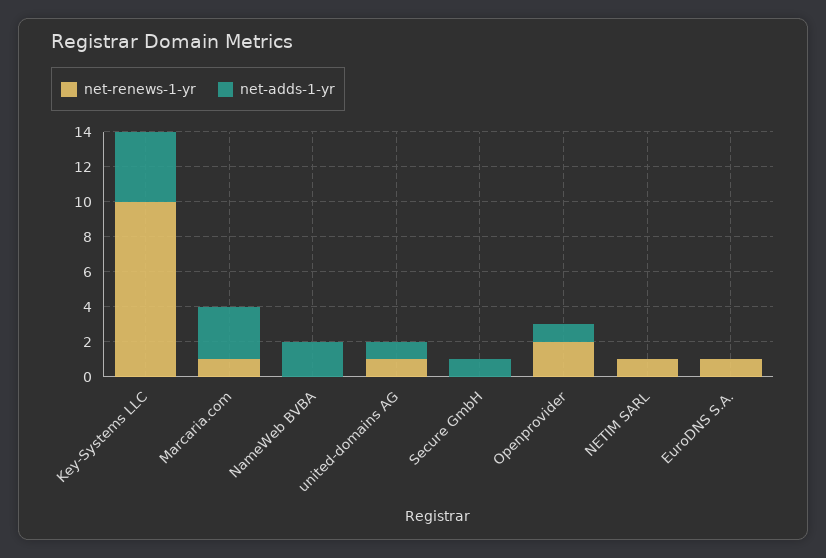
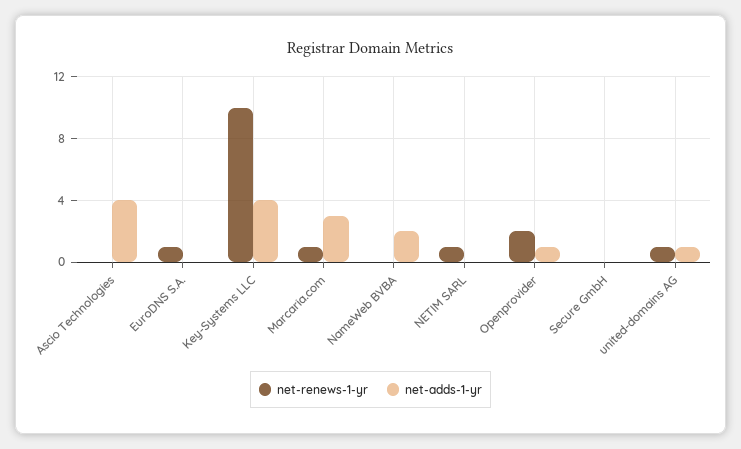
net-adds-1-yr, Secure GmbH: 1 -> 0
net-renews-1-yr, Ascio Technologies: none -> 0
net-adds-1-yr, Ascio Technologies: none -> 4

